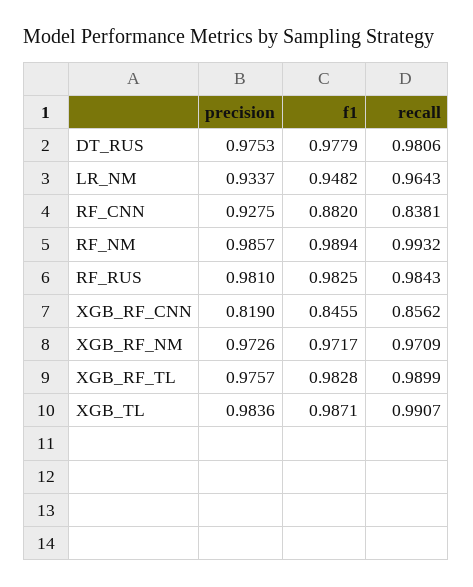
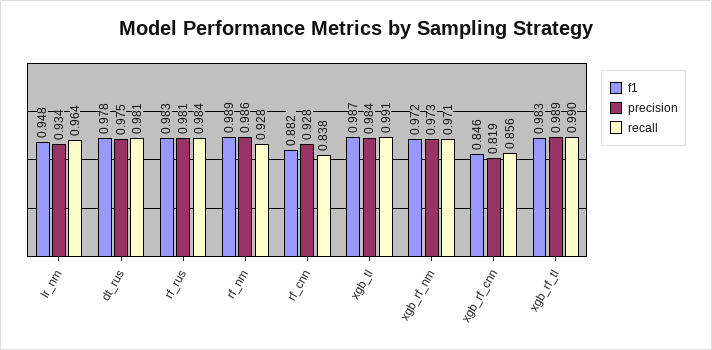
recall, RF_NM: 0.9932 -> 0.928
precision, XGB_RF_TL: 0.9757 -> 0.989

